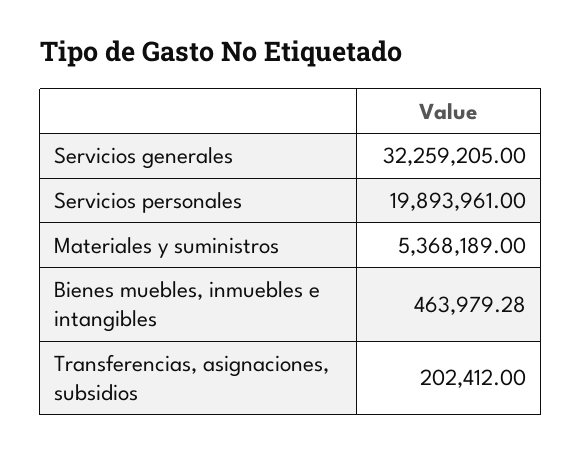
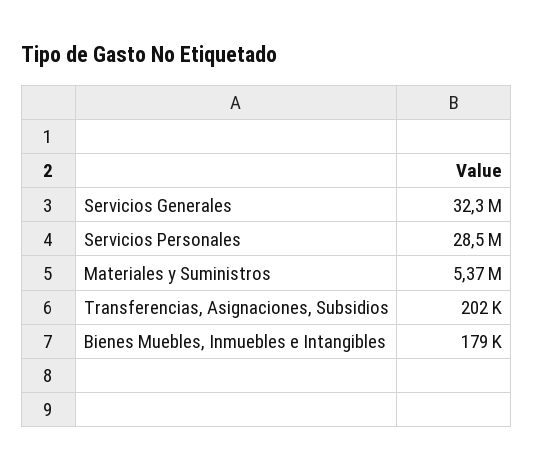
Servicios personales: 19893961 -> 28500000
Bienes muebles, inmuebles e intangibles: 463979.28 -> 179000

